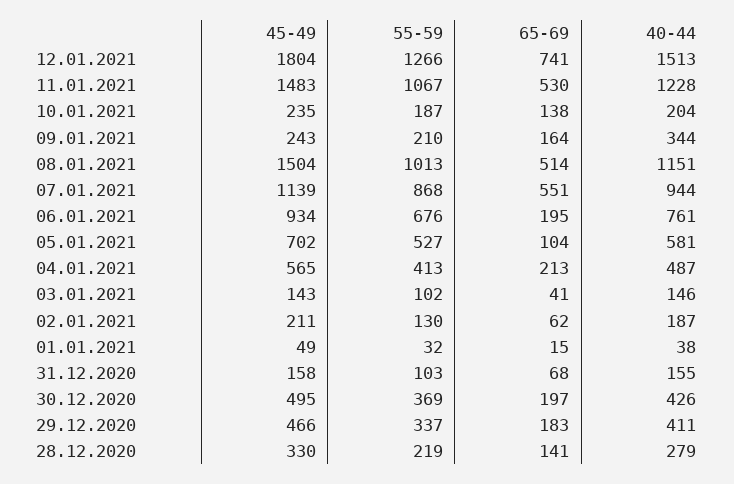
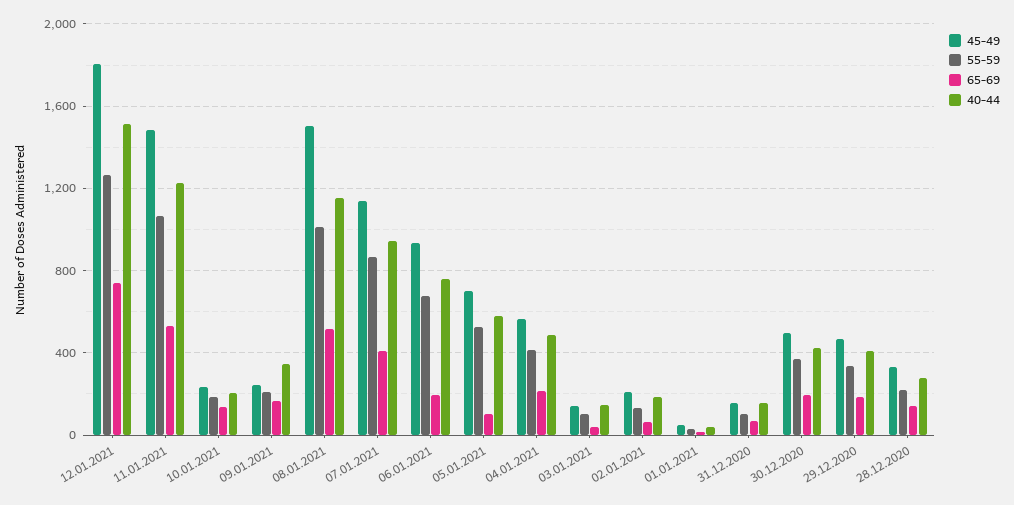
65-69, 07.01.2021: 551 -> 400

